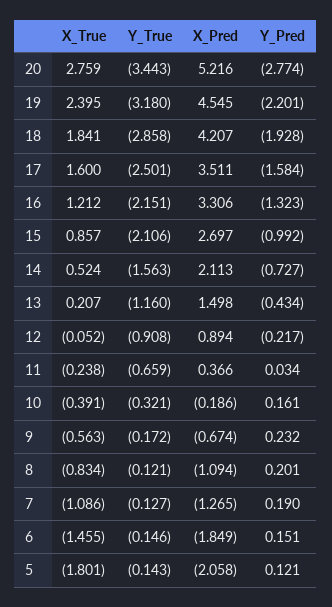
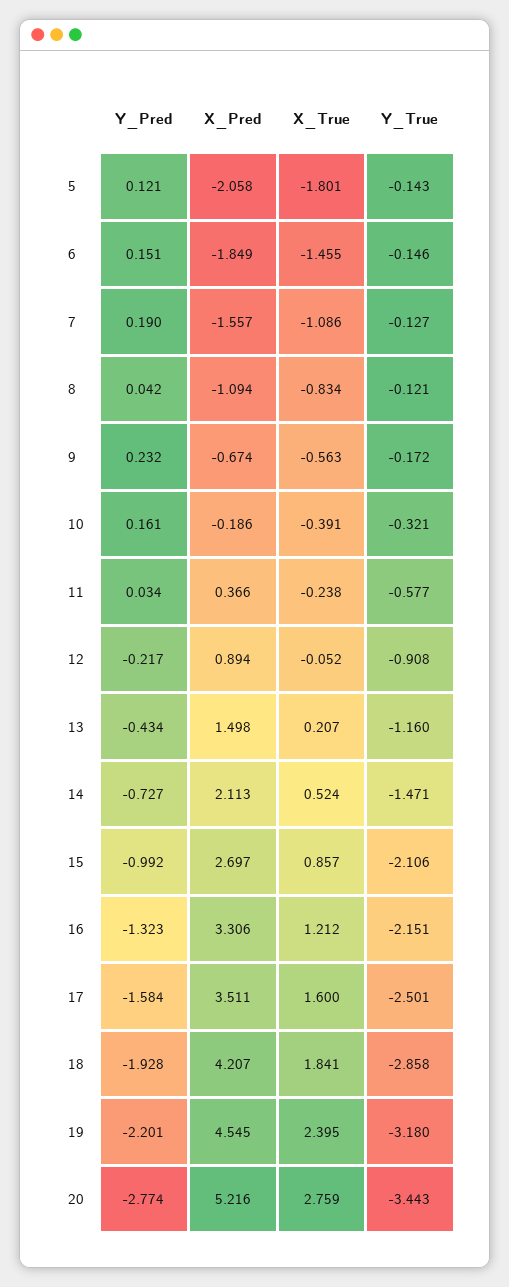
Y_True, 14: -1.563 -> -1.471
Y_True, 11: -0.659 -> -0.577
Y_Pred, 8: 0.201 -> 0.042
X_Pred, 7: -1.265 -> -1.557

